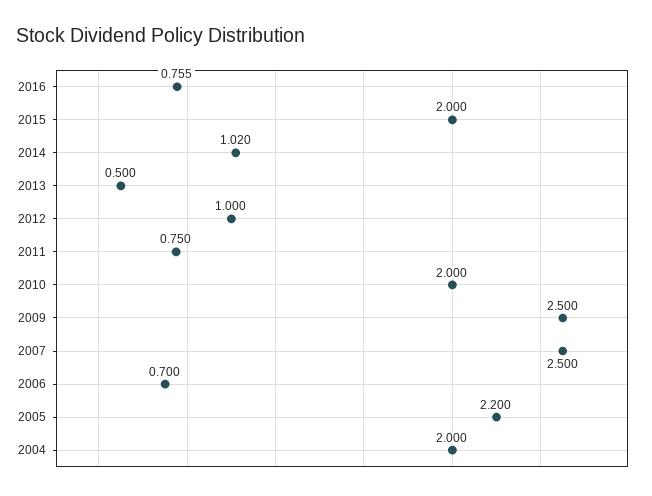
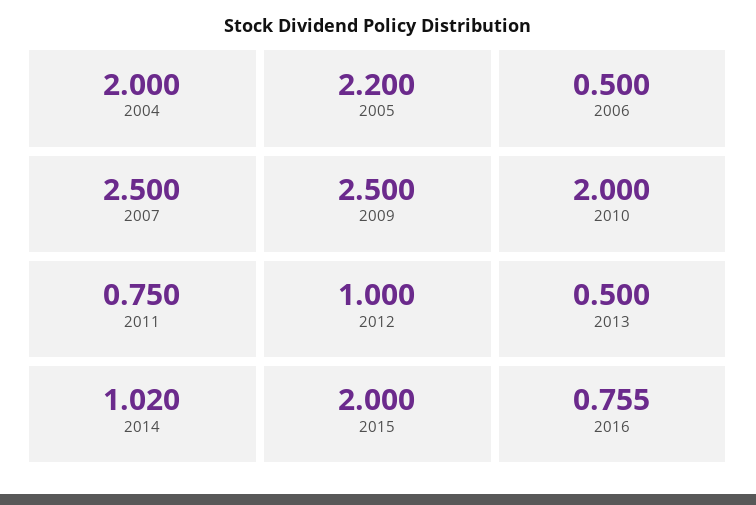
2006: 0.7 -> 0.5

